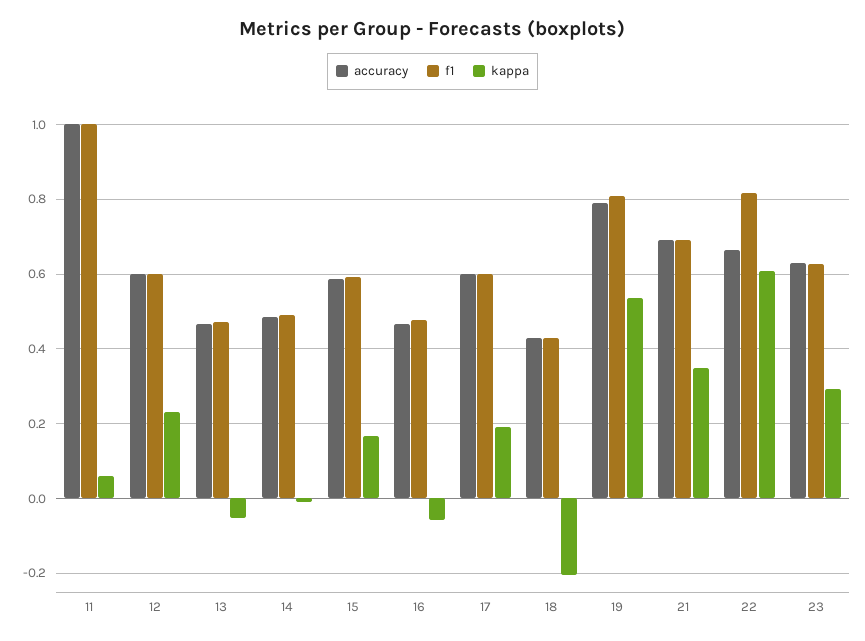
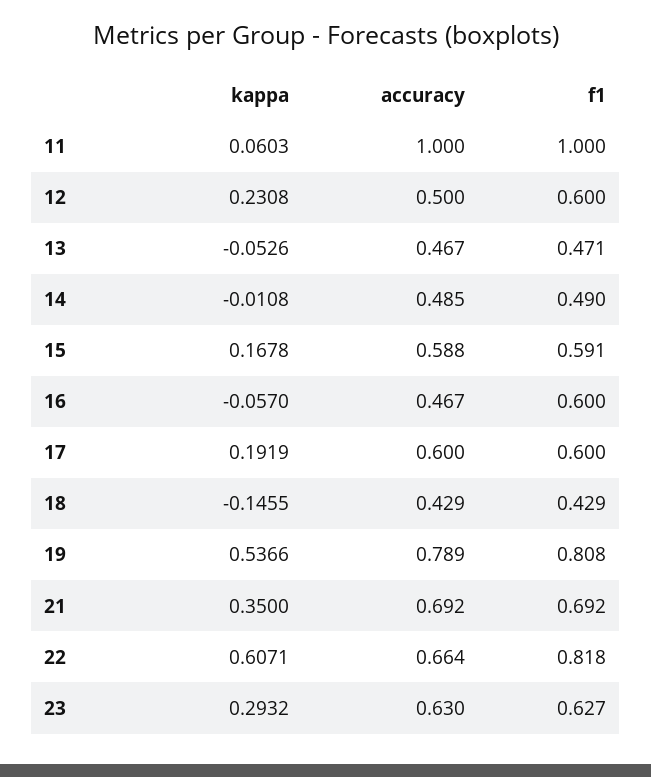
accuracy, 12: 0.6 -> 0.5
f1, 16: 0.48 -> 0.6
kappa, 18: -0.2 -> -0.1455

